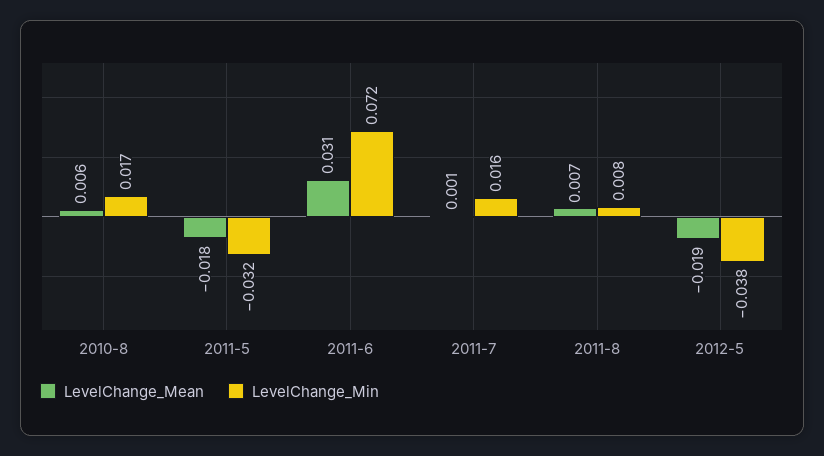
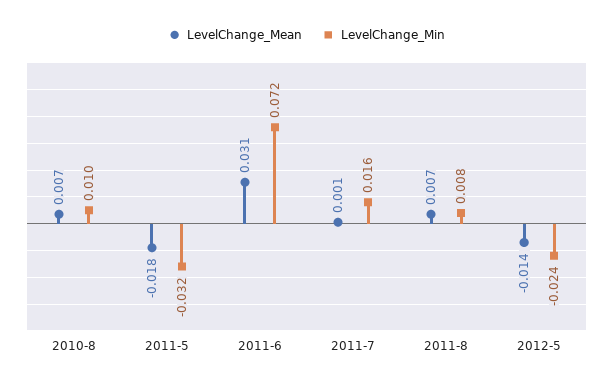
LevelChange_Mean, 2010-8: 0.006 -> 0.007
LevelChange_Min, 2010-8: 0.017 -> 0.01
LevelChange_Mean, 2012-5: -0.019 -> -0.014
LevelChange_Min, 2012-5: -0.038 -> -0.024

